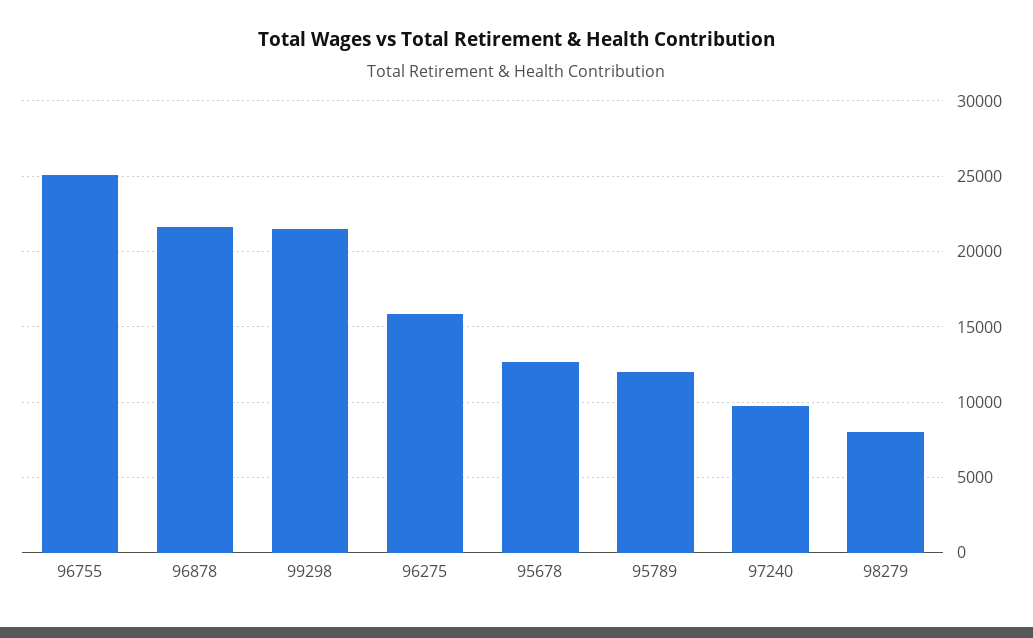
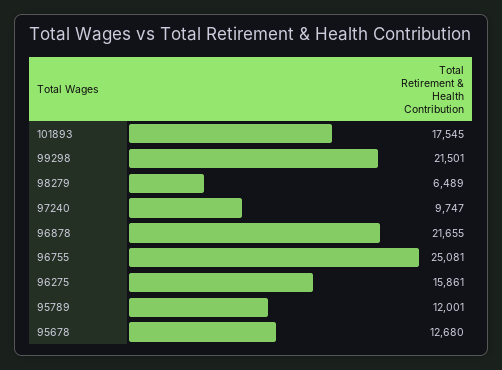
98279: 8000 -> 6489
101893: none -> 17545

